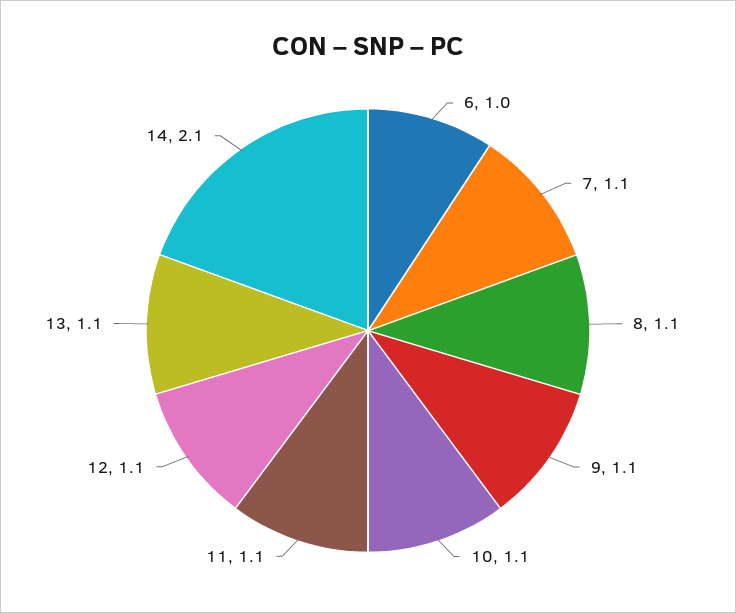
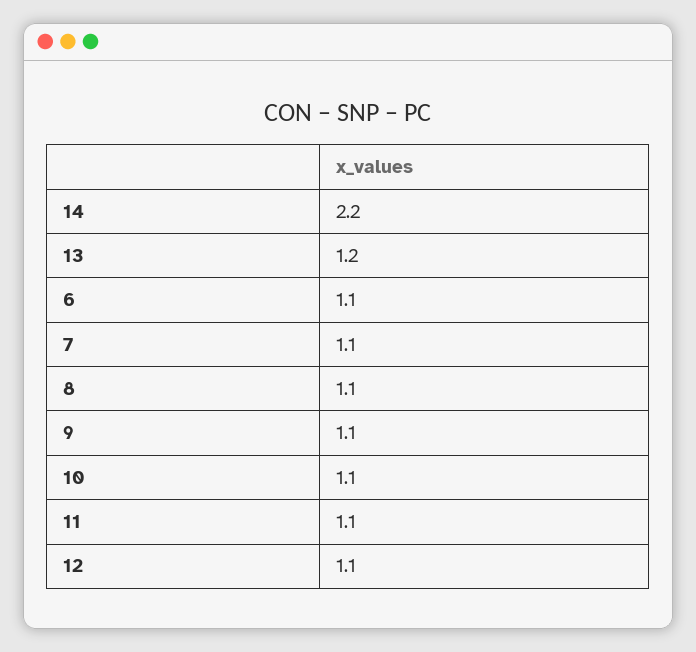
6: 1 -> 1.1
13: 1.1 -> 1.2
14: 2.1 -> 2.2

